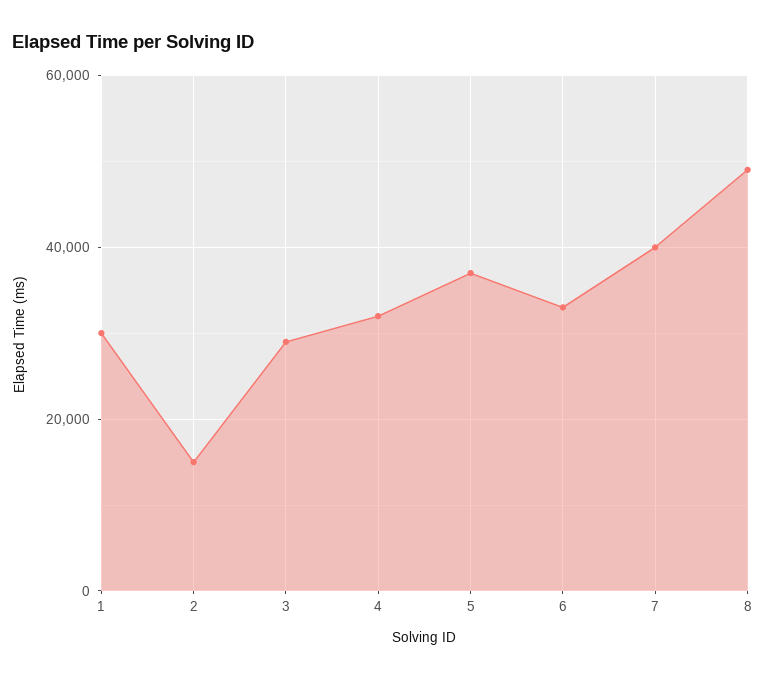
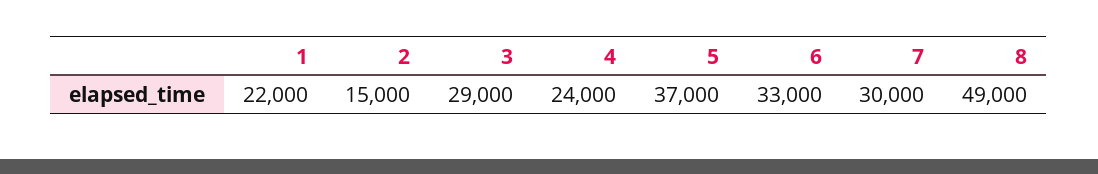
1: 30000 -> 22000
4: 32000 -> 24000
7: 40000 -> 30000

